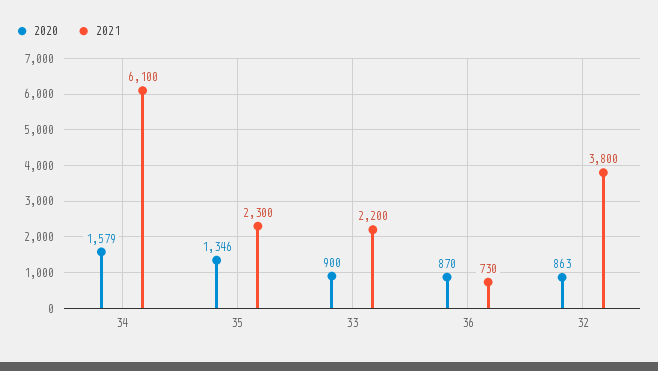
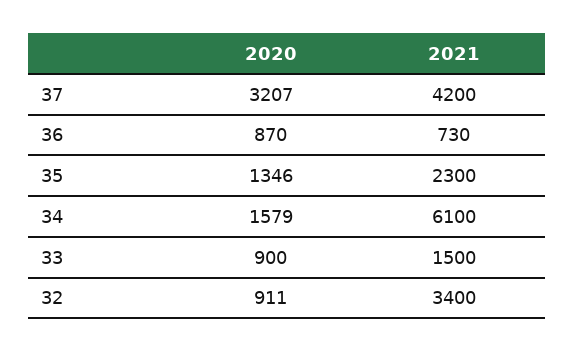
2021, 33: 2200 -> 1500
2020, 32: 863 -> 911
2021, 32: 3800 -> 3400
2020, 37: none -> 3207
2021, 37: none -> 4200

